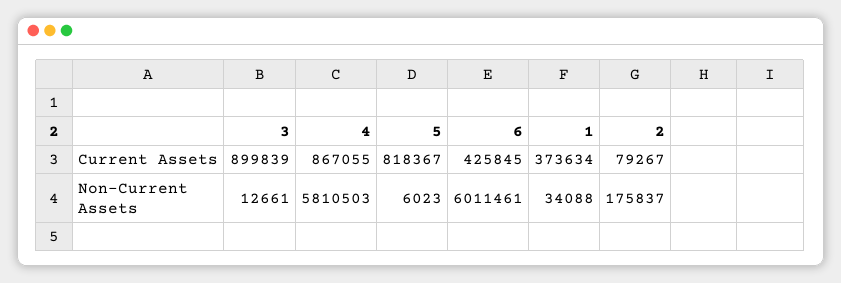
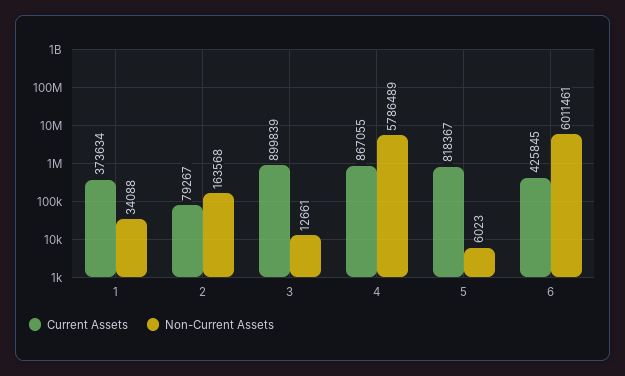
Non-Current Assets, 4: 5810503 -> 5786489
Non-Current Assets, 2: 175837 -> 163568

